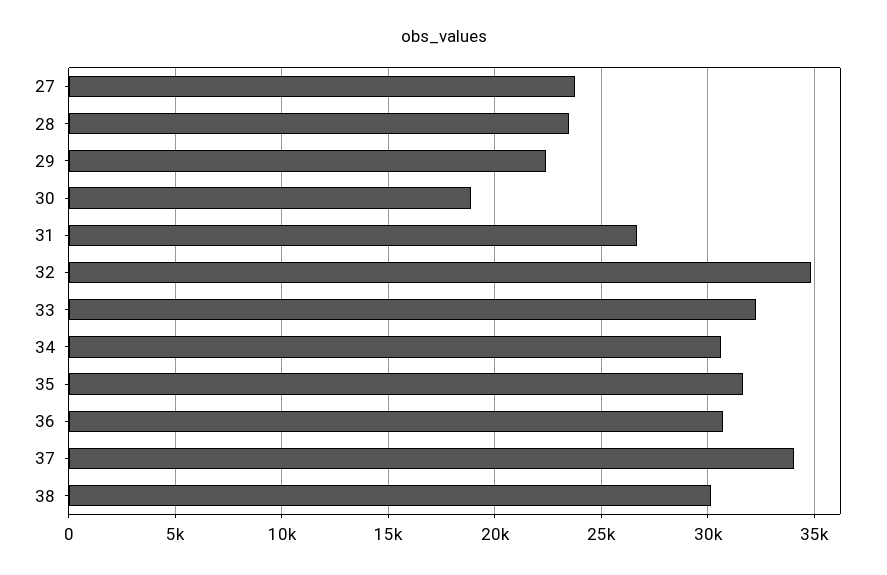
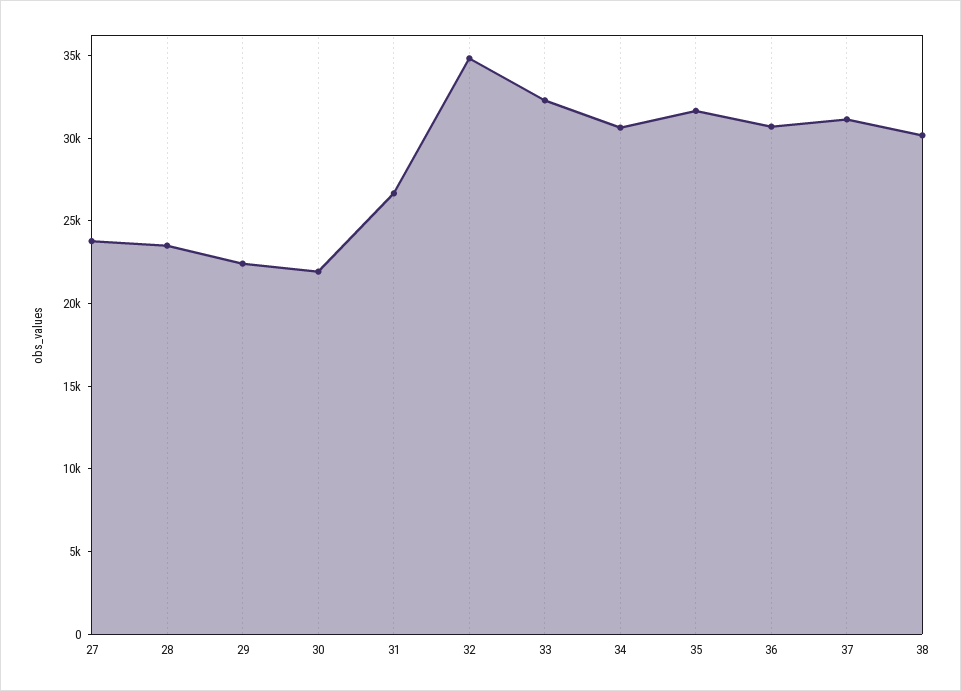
30: 19000 -> 22000
37: 34000 -> 31000

